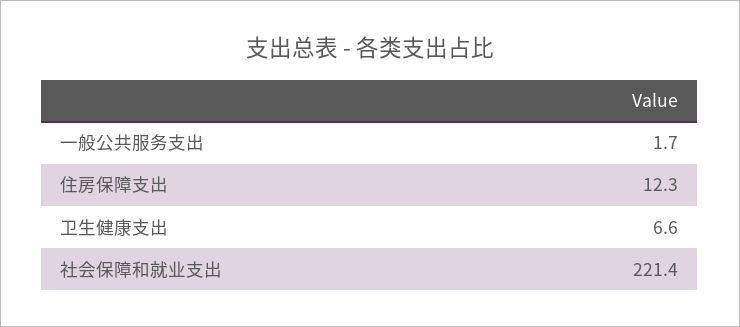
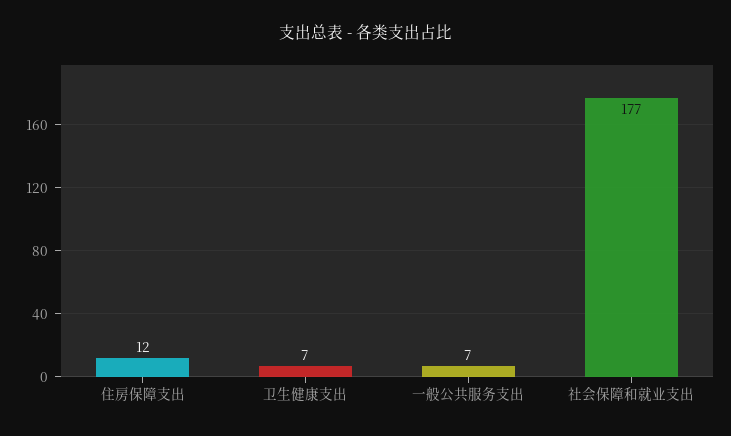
一般公共服务支出: 1.7 -> 7
社会保障和就业支出: 221.4 -> 177

